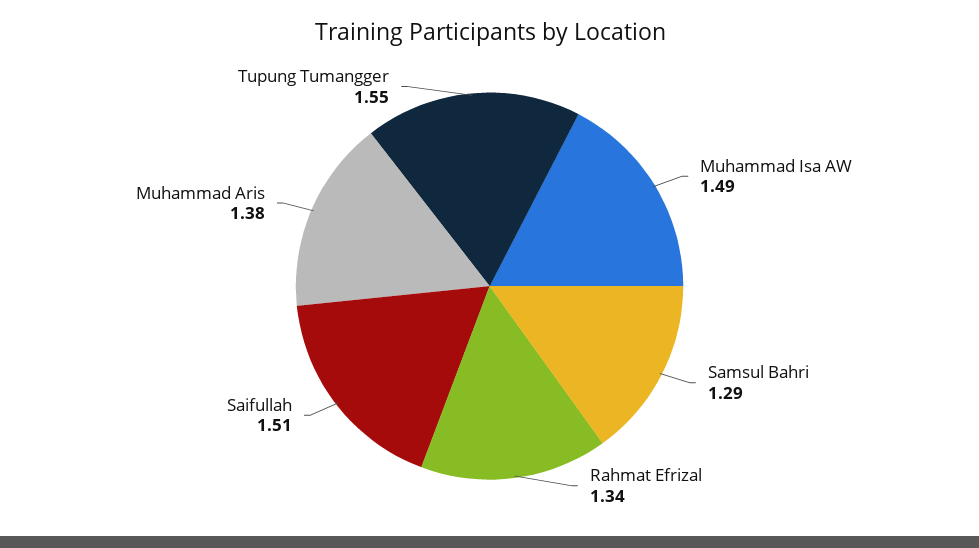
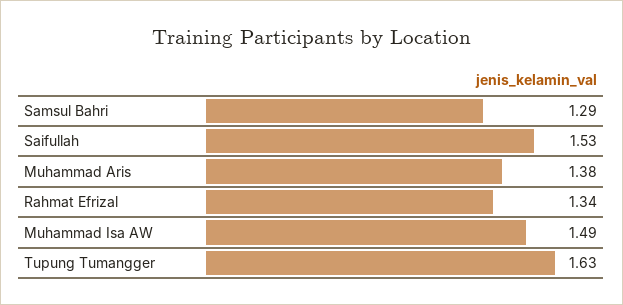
Saifullah: 1.51 -> 1.53
Tupung Tumangger: 1.55 -> 1.63

